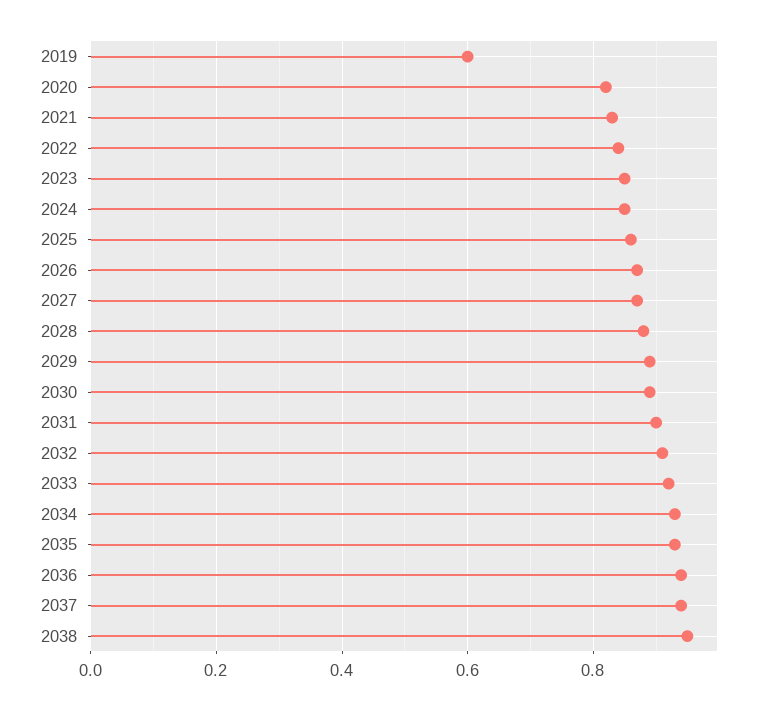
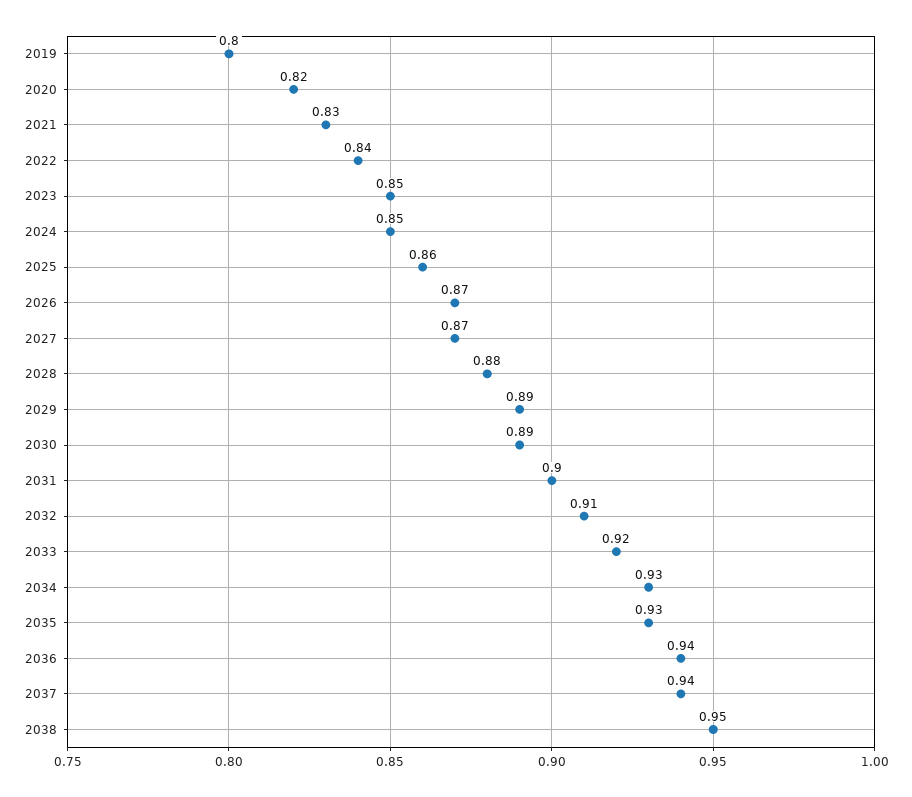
2019: 0.6 -> 0.8

